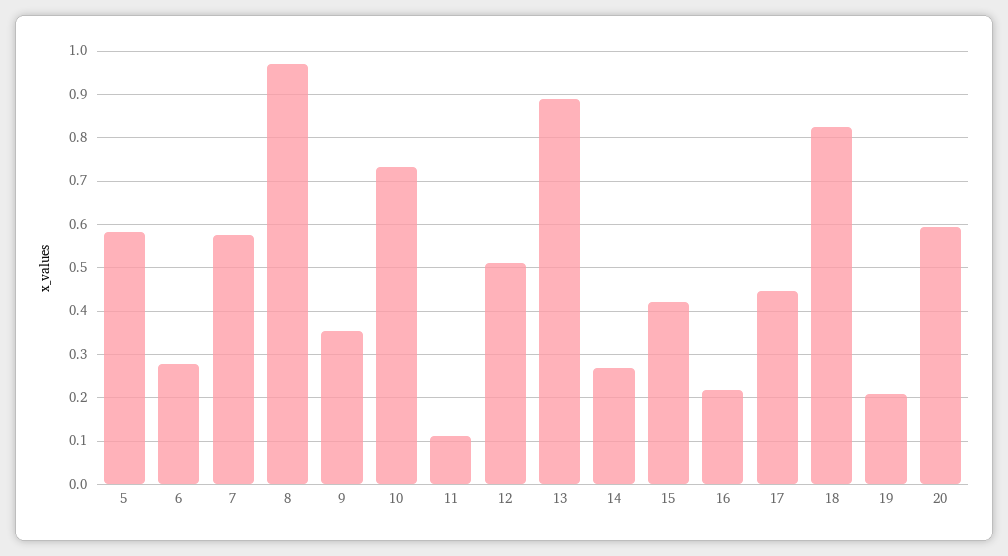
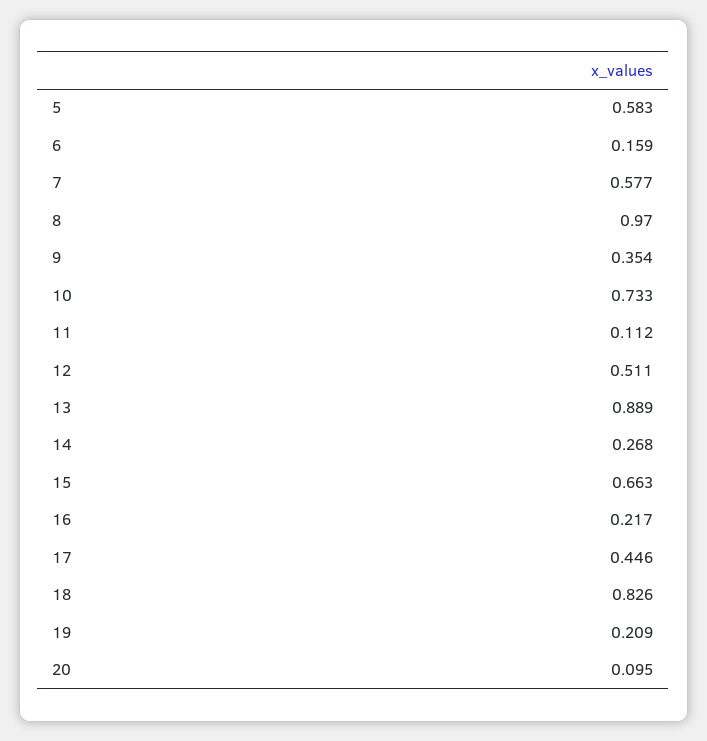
6: 0.28 -> 0.159
15: 0.42 -> 0.663
20: 0.6 -> 0.095

